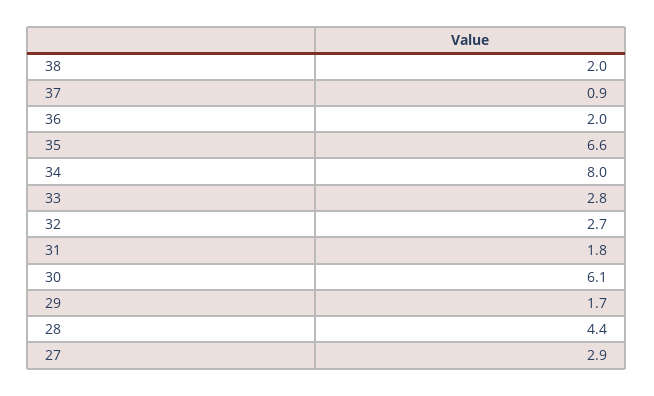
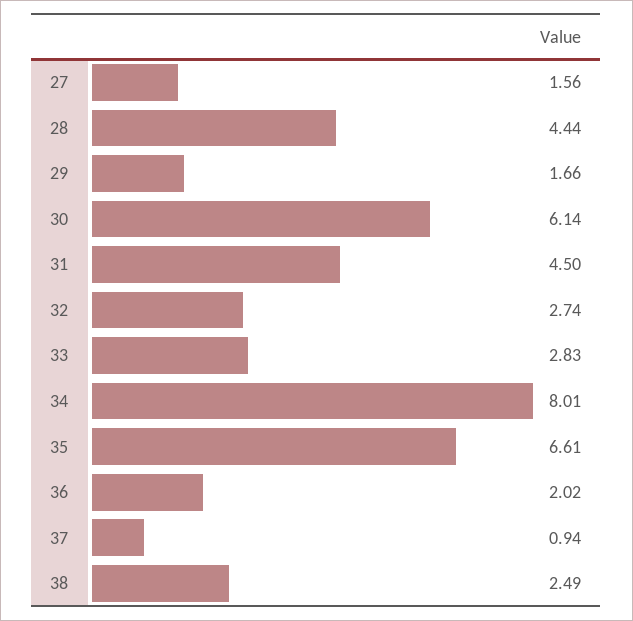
38: 2 -> 2.49
31: 1.8 -> 4.5
27: 2.9 -> 1.56

